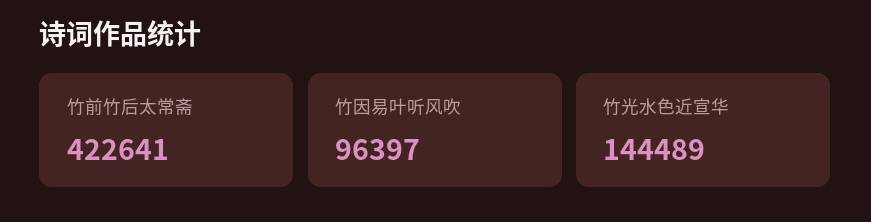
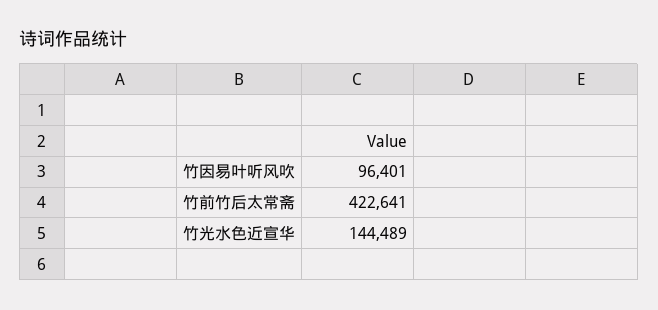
竹因易叶听风吹: 96397 -> 96401

